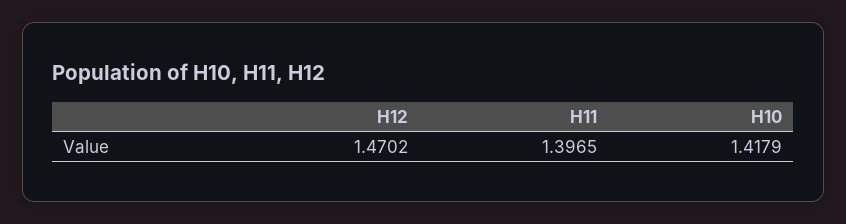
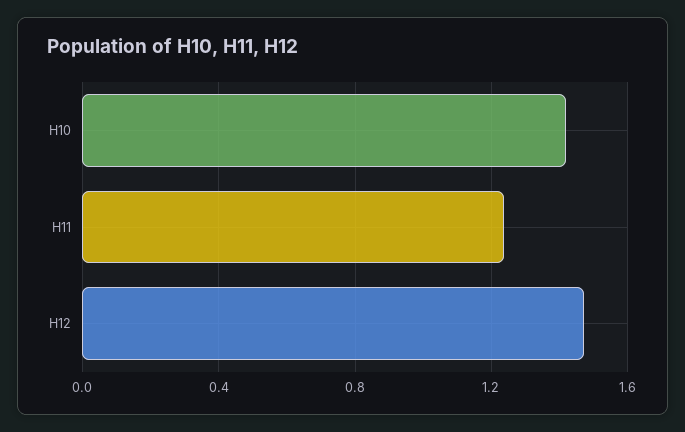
H11: 1.3965 -> 1.25

